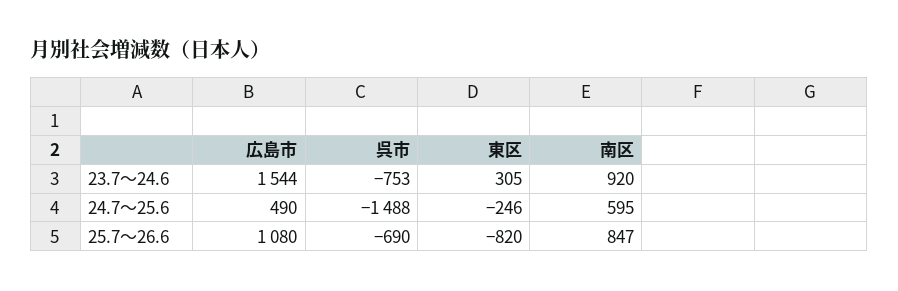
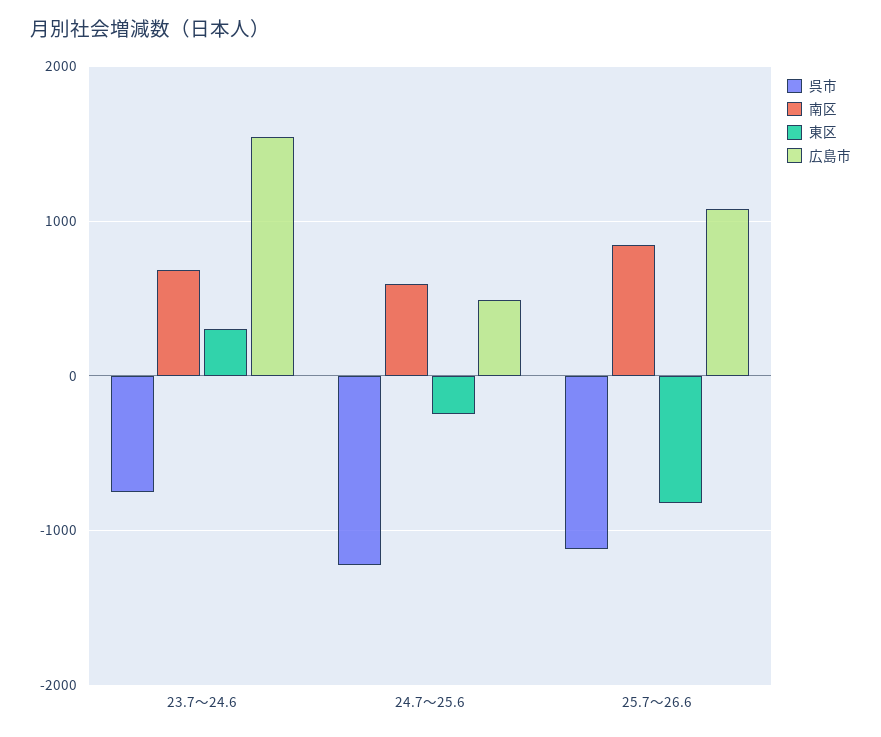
南区, 23.7～24.6: 920 -> 700
呉市, 24.7～25.6: -1488 -> -1200
呉市, 25.7～26.6: -690 -> -1100

